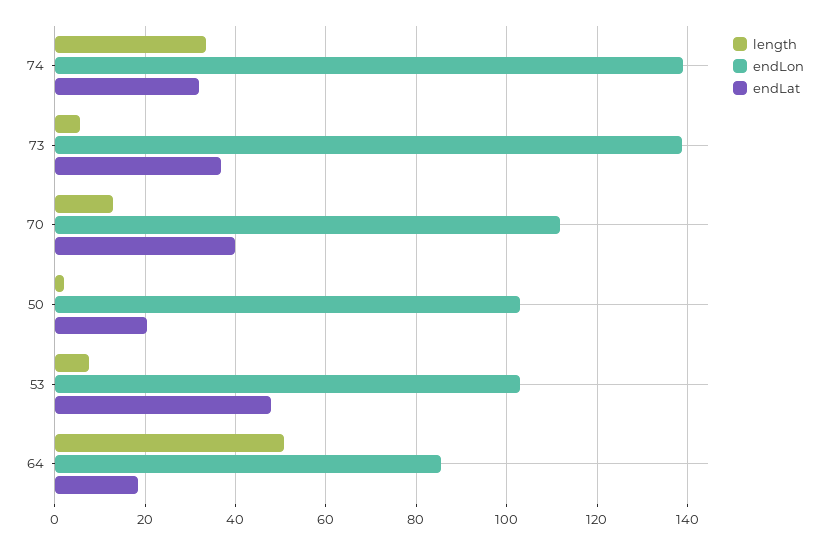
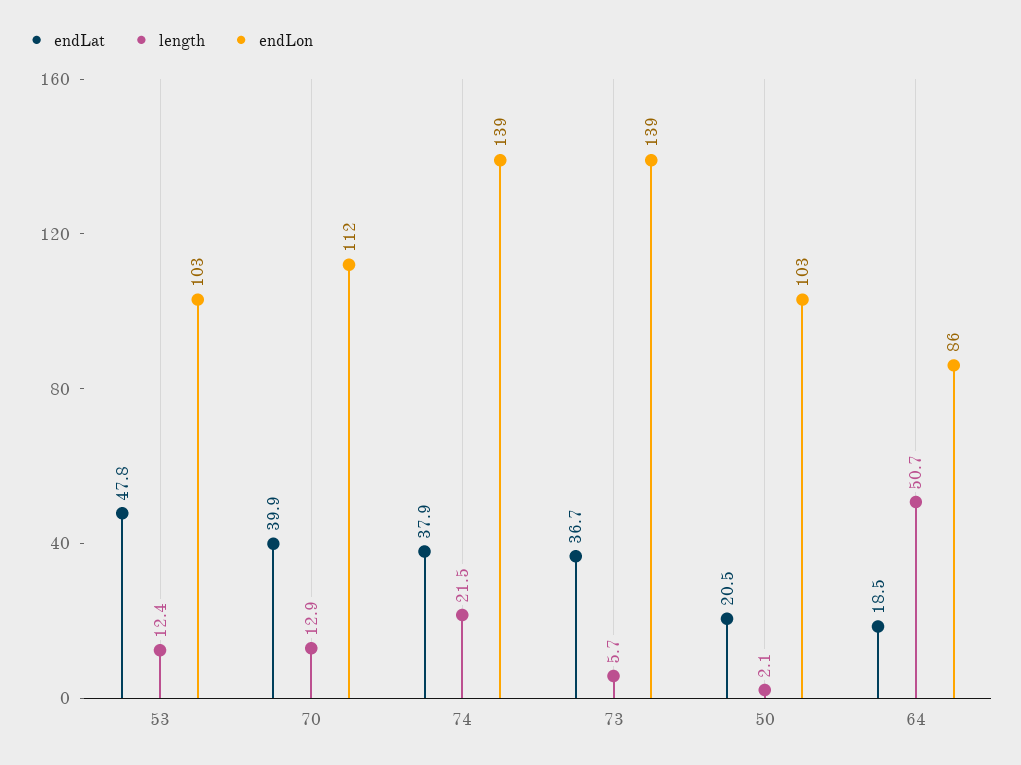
length, 74: 34 -> 21.5
endLat, 74: 32 -> 37.9
length, 53: 8 -> 12.4

